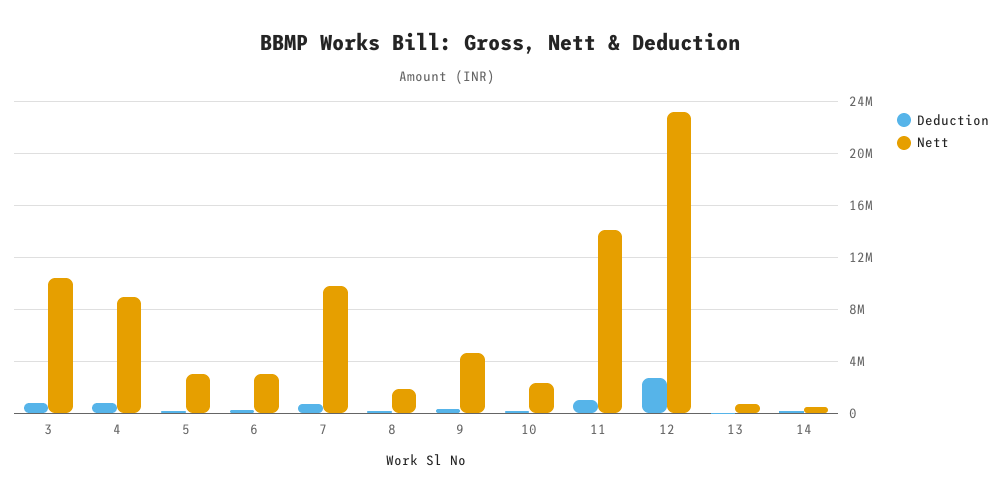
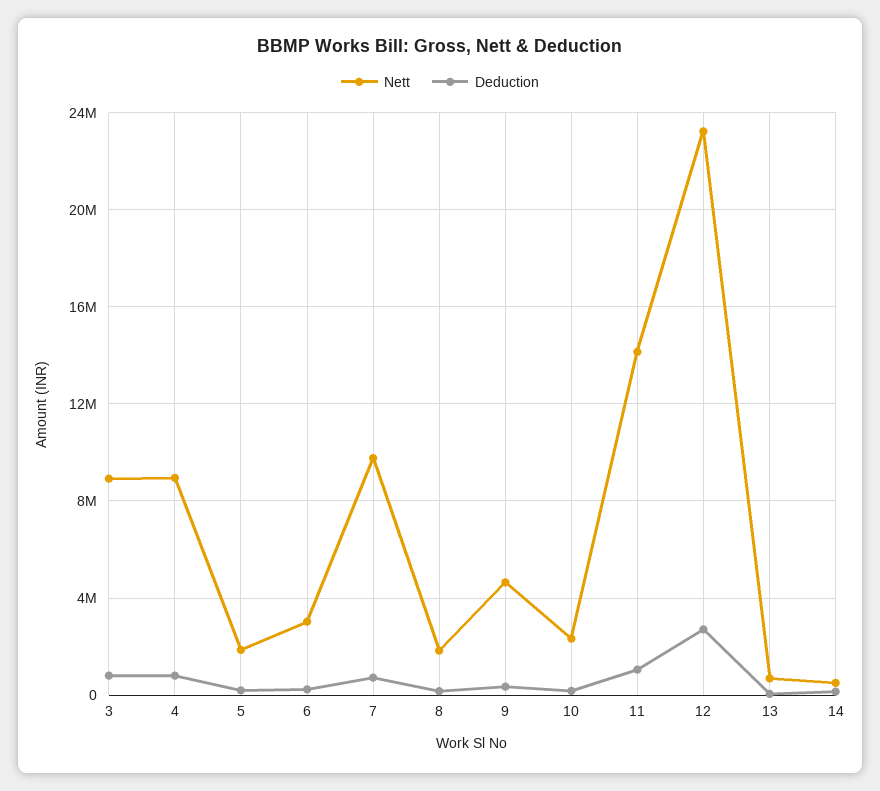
Nett, 3: 10500000 -> 9000000
Nett, 5: 3000000 -> 2000000

